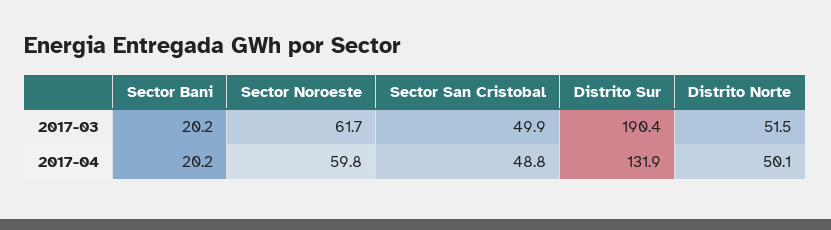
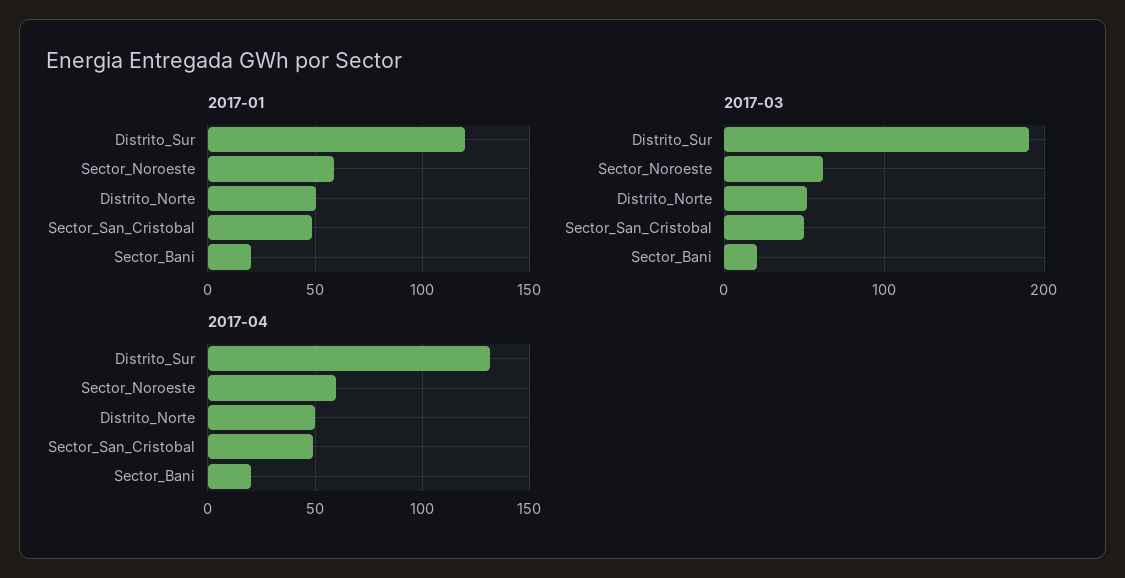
2017-01, Distrito Sur: none -> 120
2017-01, Sector Noroeste: none -> 60
2017-01, Distrito Norte: none -> 50
2017-01, Sector San Cristobal: none -> 50
2017-01, Sector Bani: none -> 20

